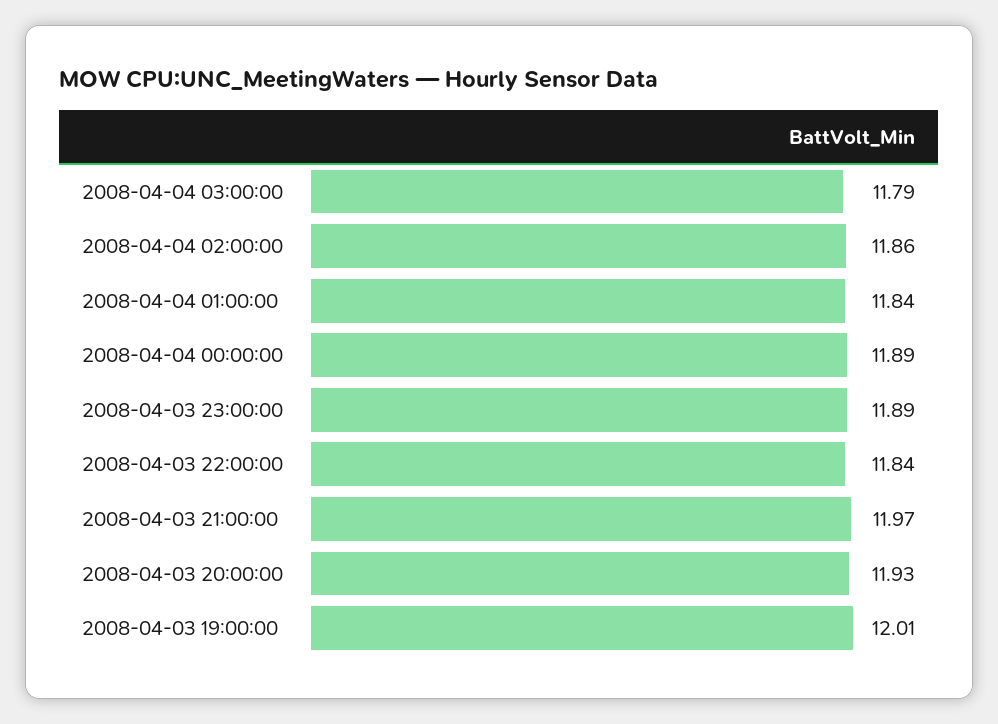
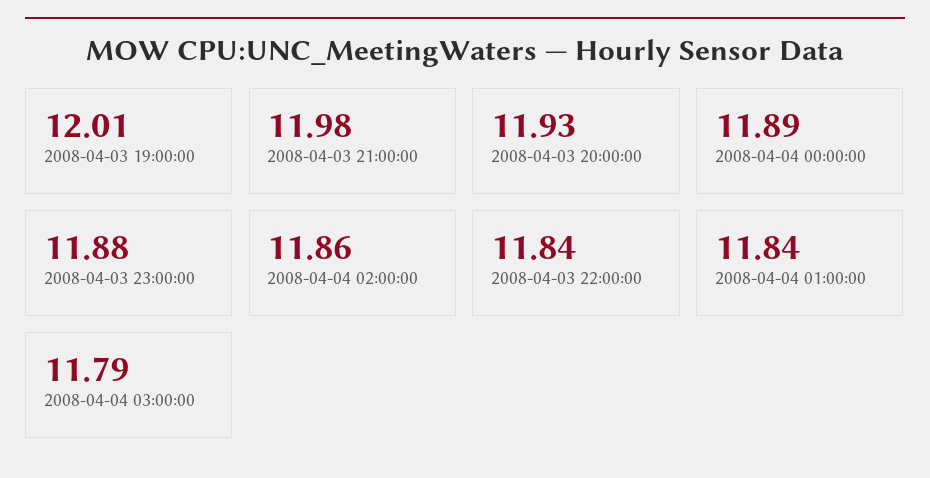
2008-04-03 23:00:00: 11.89 -> 11.88
2008-04-03 21:00:00: 11.97 -> 11.98

